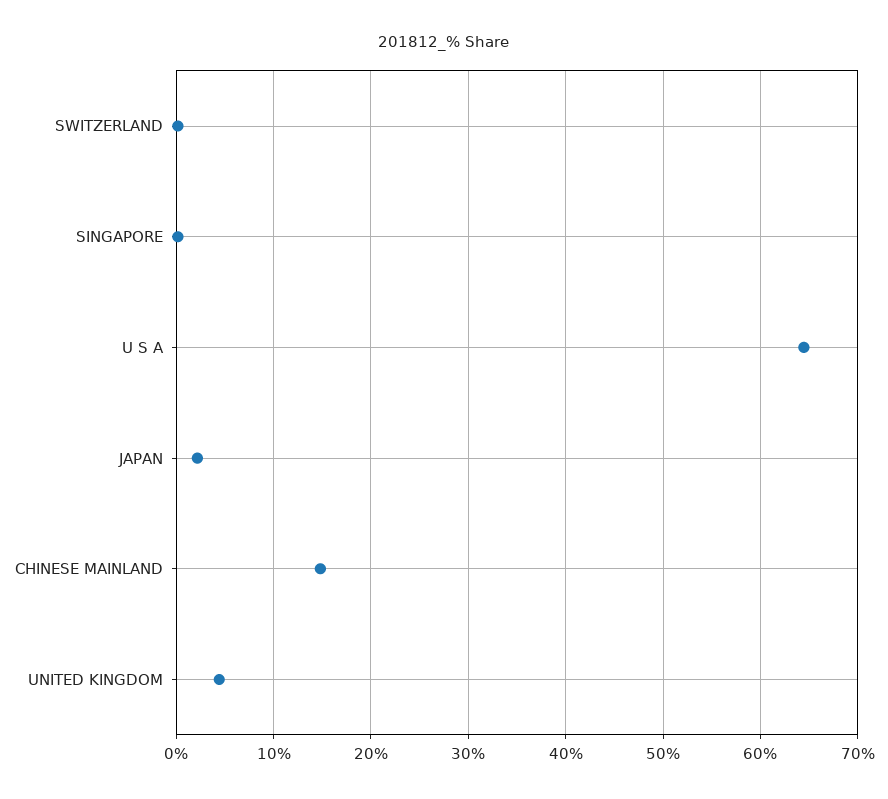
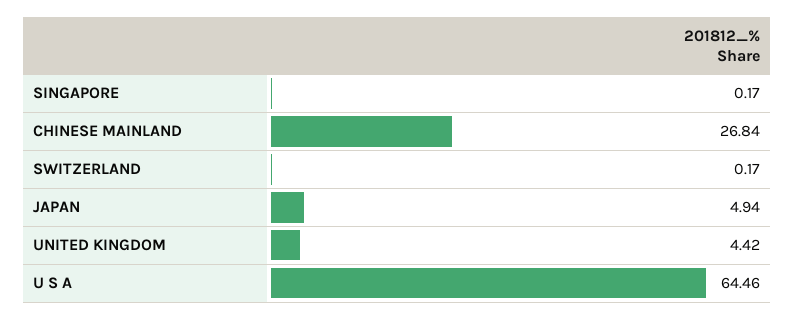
JAPAN: 2 -> 4.94
CHINESE MAINLAND: 15 -> 26.84

